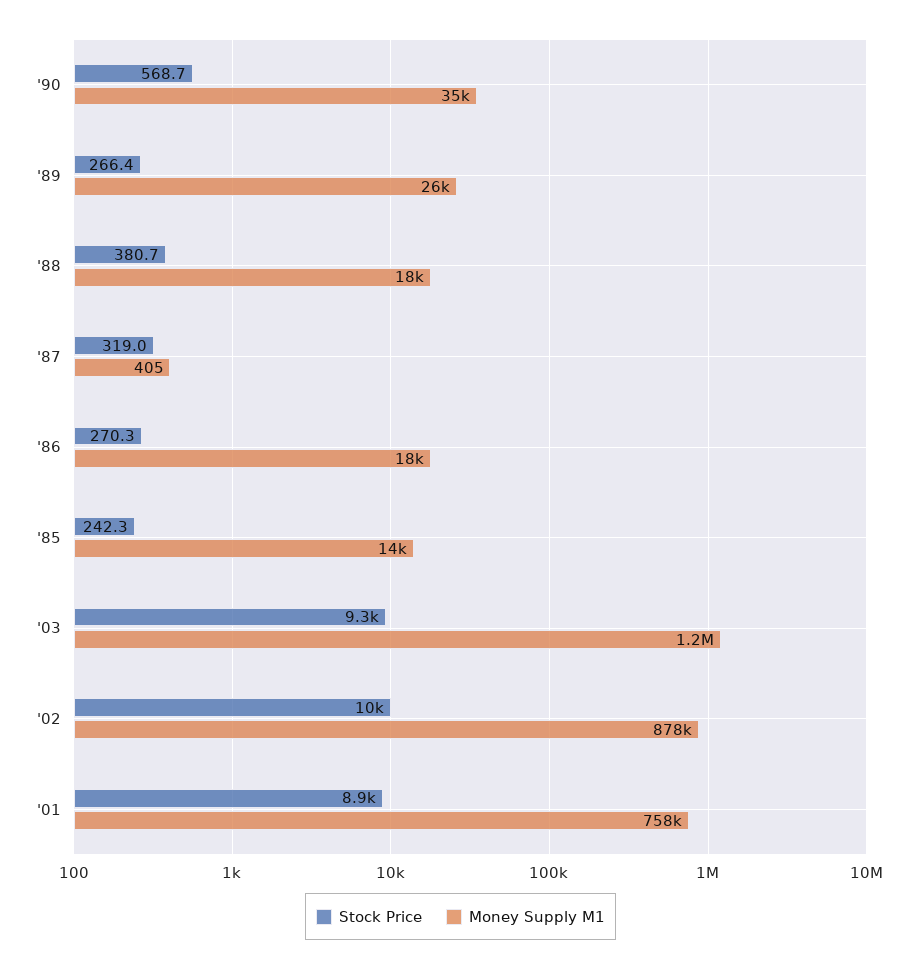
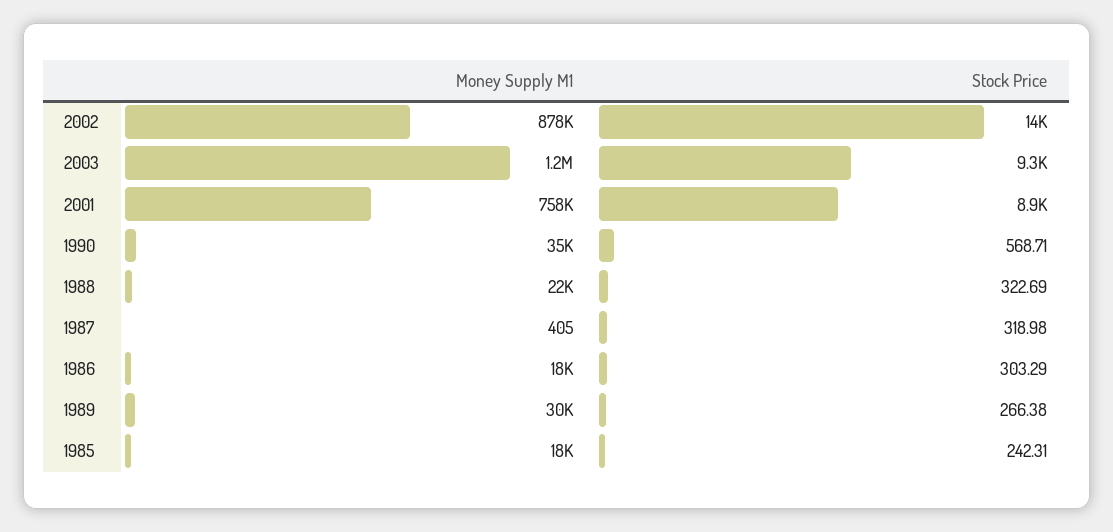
Money Supply M1, '89: 26000 -> 30000
Stock Price, '88: 380.7 -> 322.69
Money Supply M1, '88: 18000 -> 22000
Stock Price, '86: 270.3 -> 303.29
Money Supply M1, '85: 14000 -> 18000
Stock Price, '02: 10000 -> 14000

